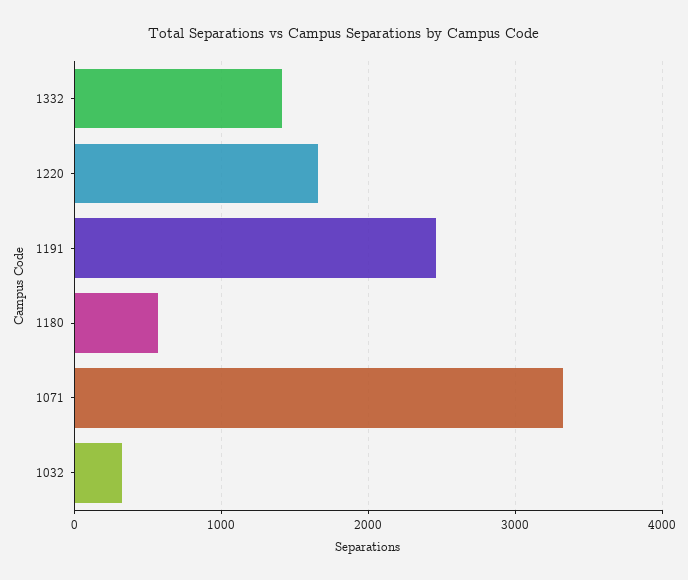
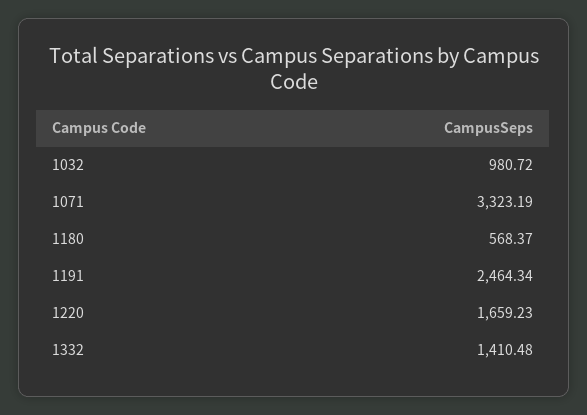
1032: 300 -> 980.72

